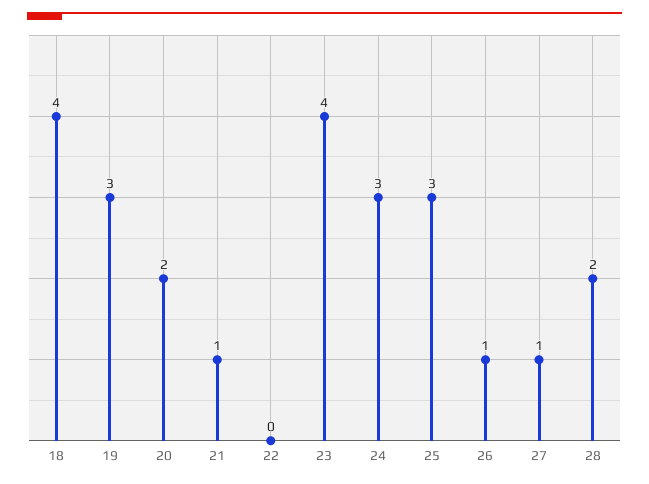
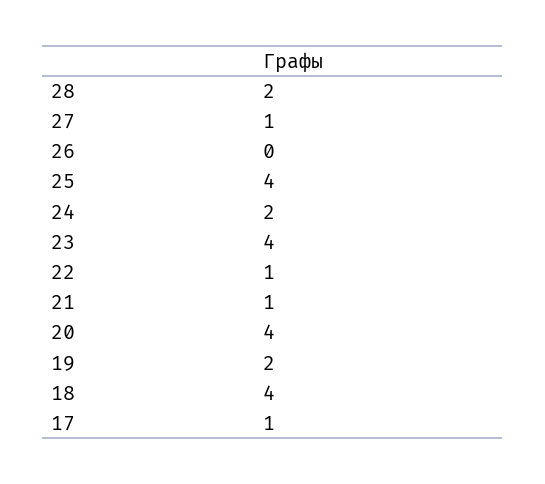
19: 3 -> 2
20: 2 -> 4
22: 0 -> 1
24: 3 -> 2
25: 3 -> 4
26: 1 -> 0
17: none -> 1

